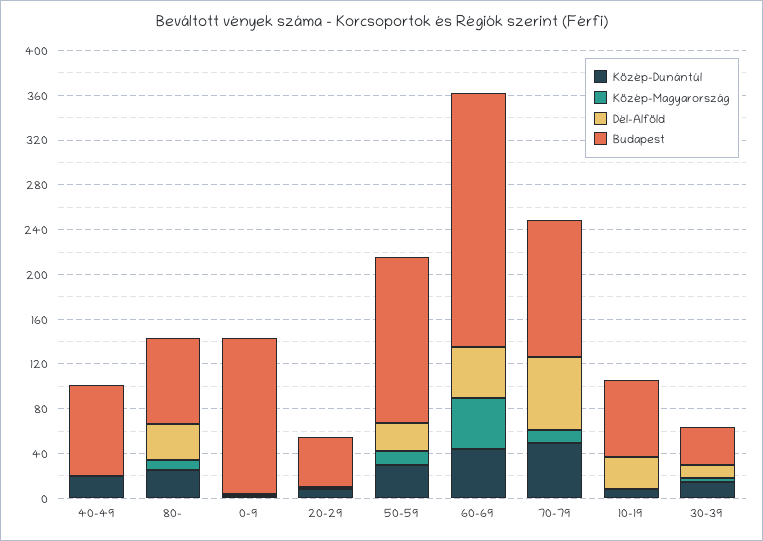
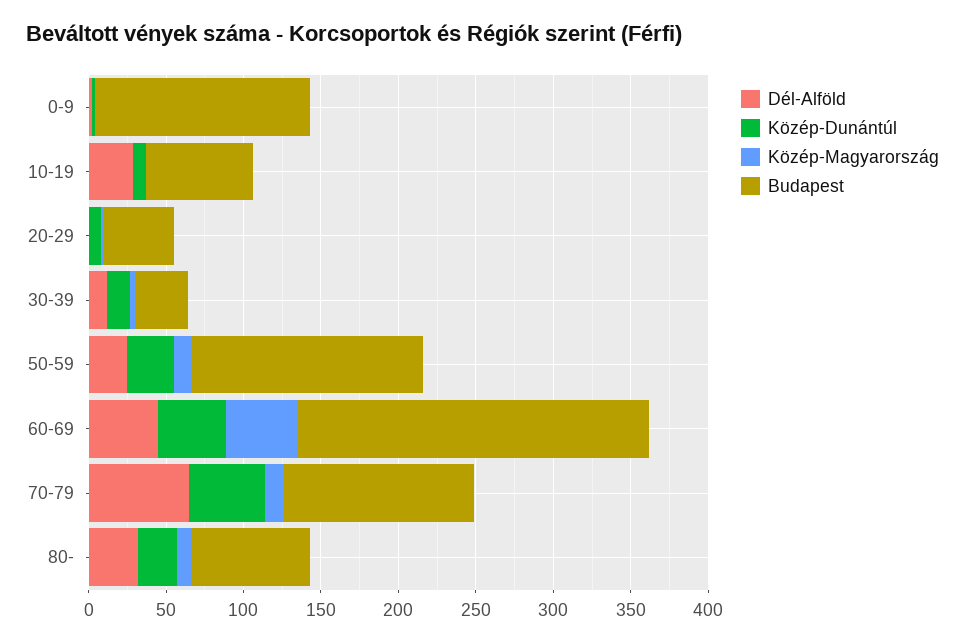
Közép-Dunántúl, 40-49: 20 -> none
Közép-Magyarország, 40-49: 0 -> none
Dél-Alföld, 40-49: 0 -> none
Budapest, 40-49: 80 -> none

